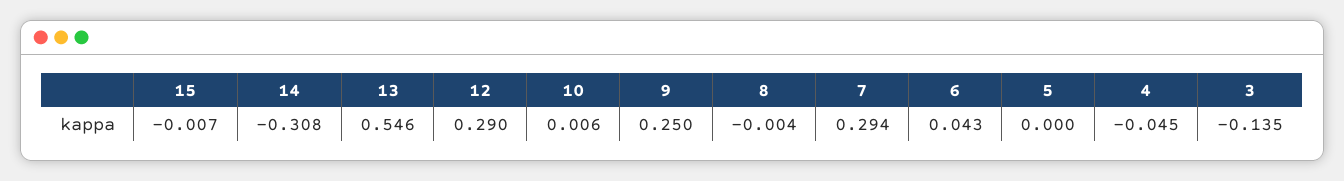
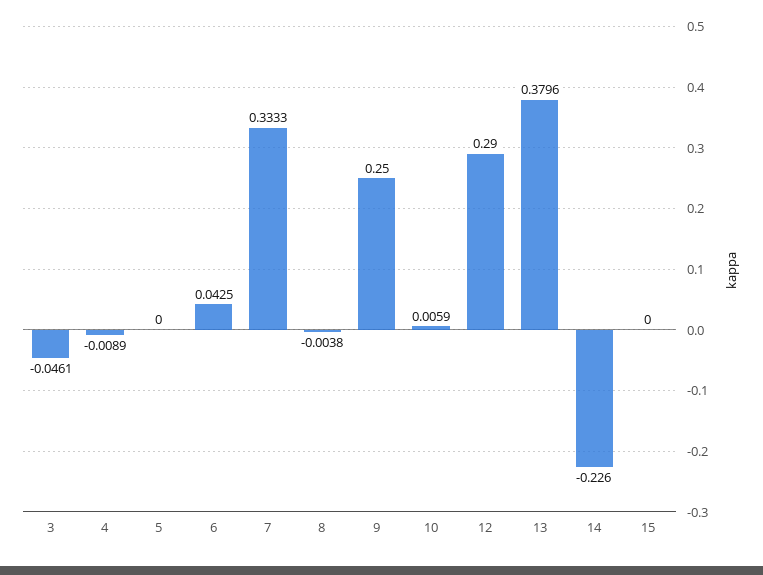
15: -0.007 -> 0
14: -0.308 -> -0.226
13: 0.546 -> 0.3796
7: 0.294 -> 0.3333
4: -0.045 -> -0.0089
3: -0.135 -> -0.0461

